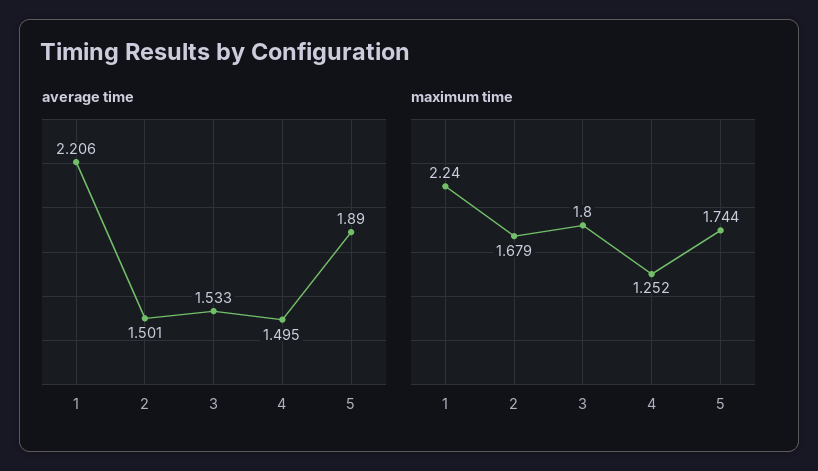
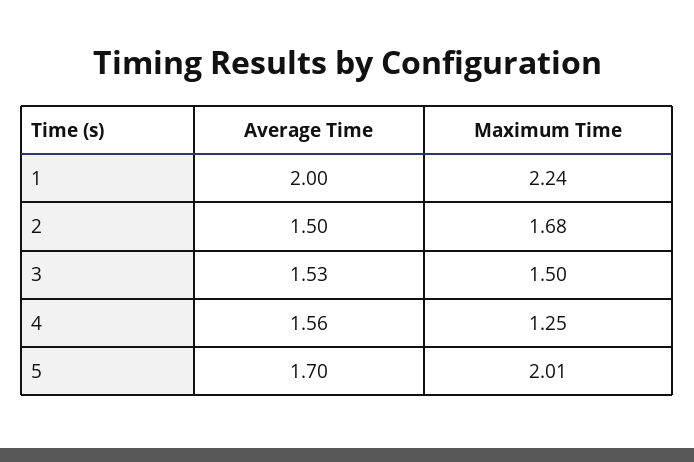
average time, 1: 2.206 -> 2
average time, 4: 1.495 -> 1.56
average time, 5: 1.89 -> 1.7
maximum time, 3: 1.8 -> 1.5
maximum time, 5: 1.744 -> 2.01

